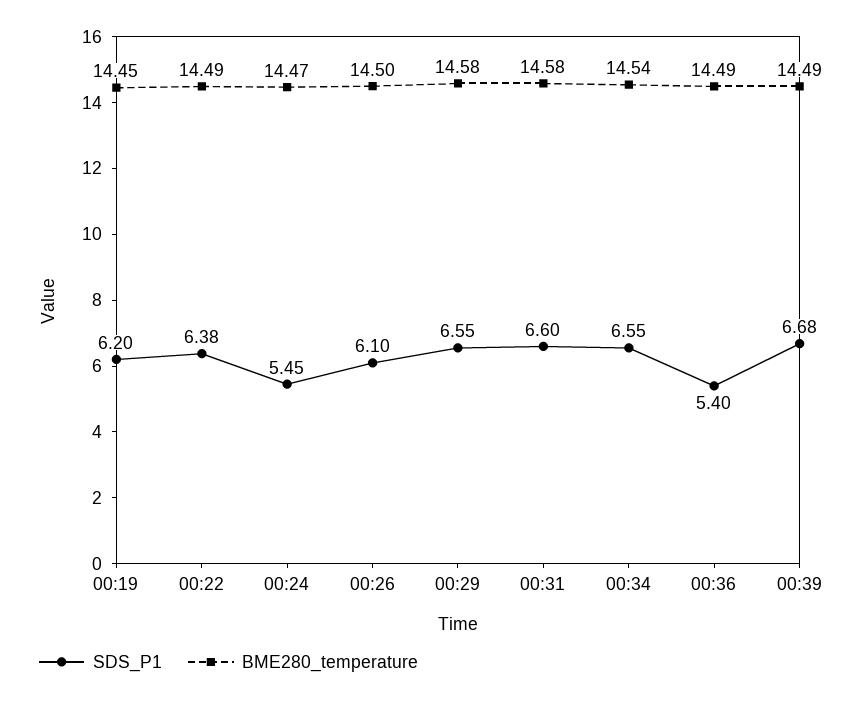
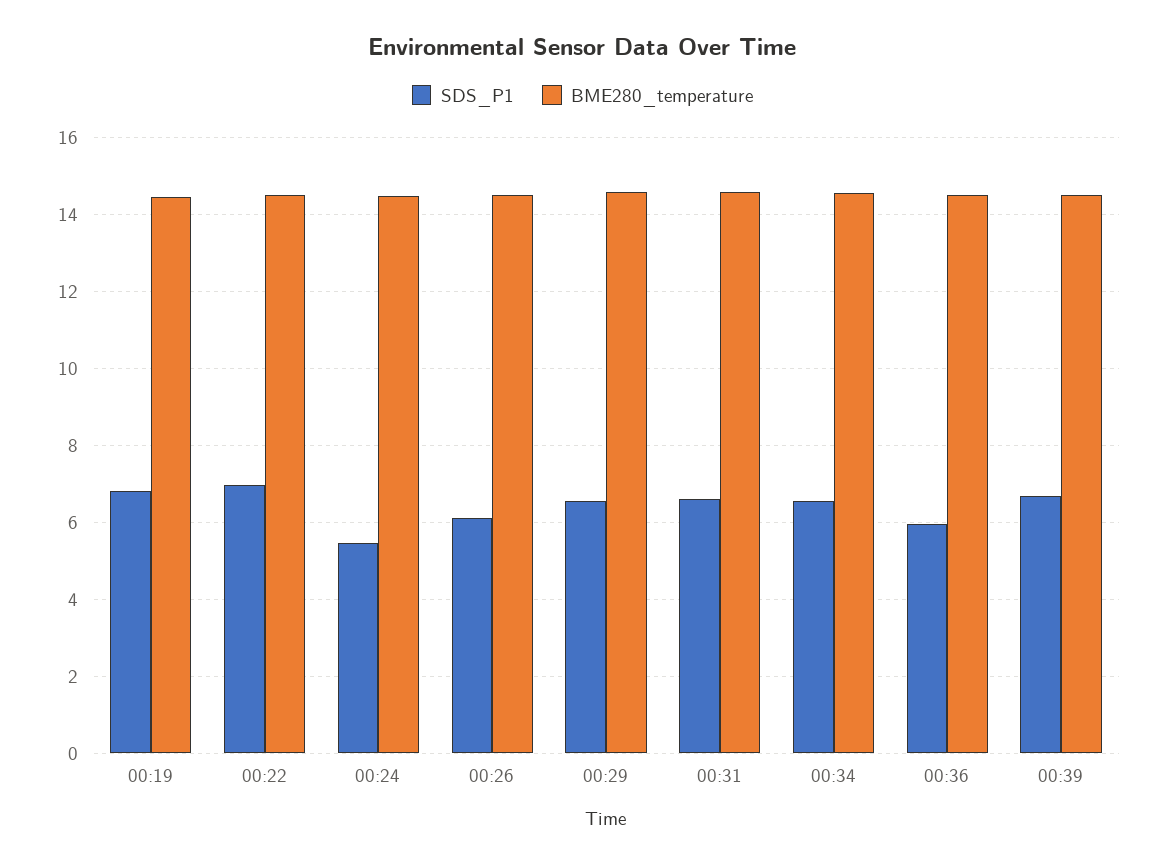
SDS_P1, 00:19: 6.2 -> 6.8
SDS_P1, 00:22: 6.38 -> 7
SDS_P1, 00:36: 5.4 -> 6

